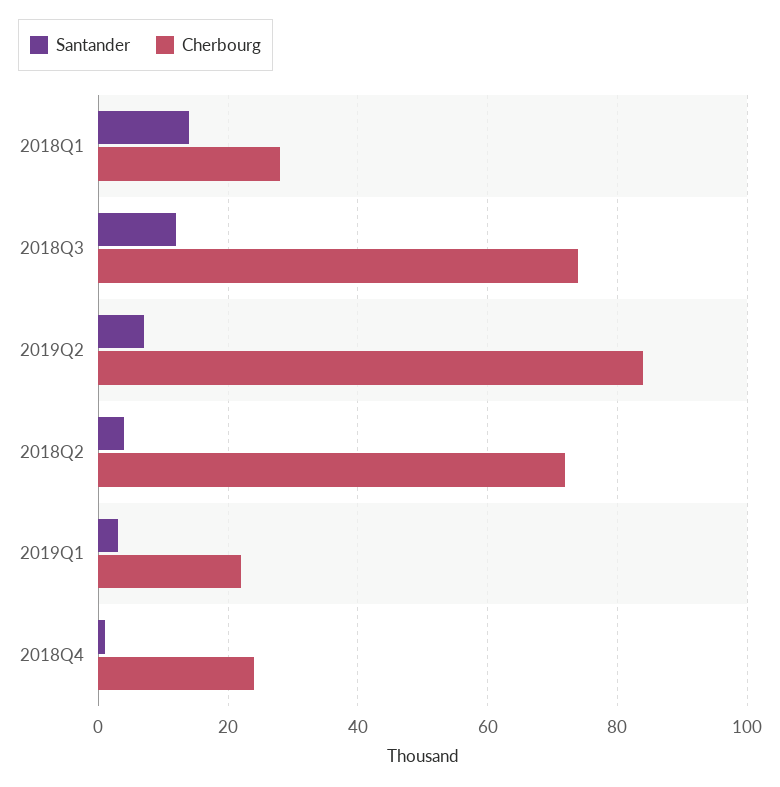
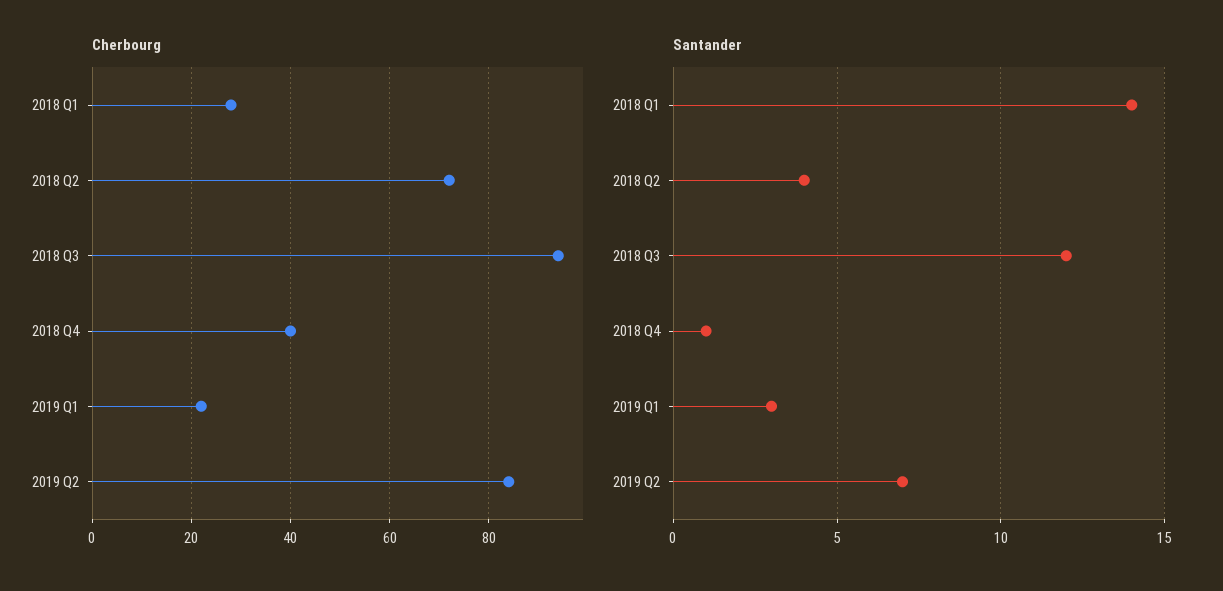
Cherbourg, 2018Q3: 75 -> 95
Cherbourg, 2018Q4: 25 -> 40

